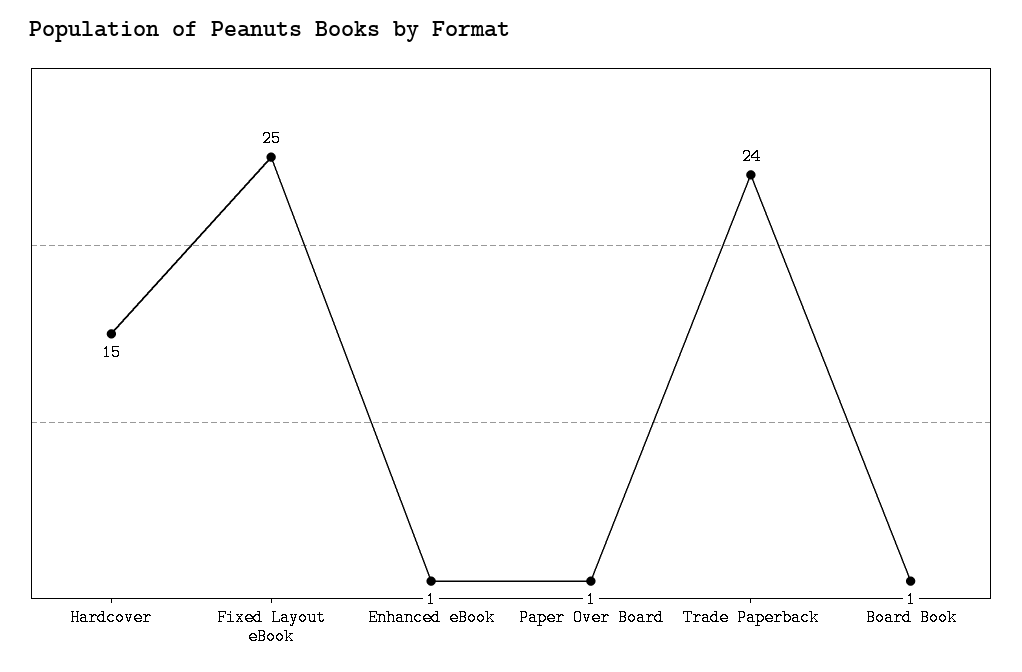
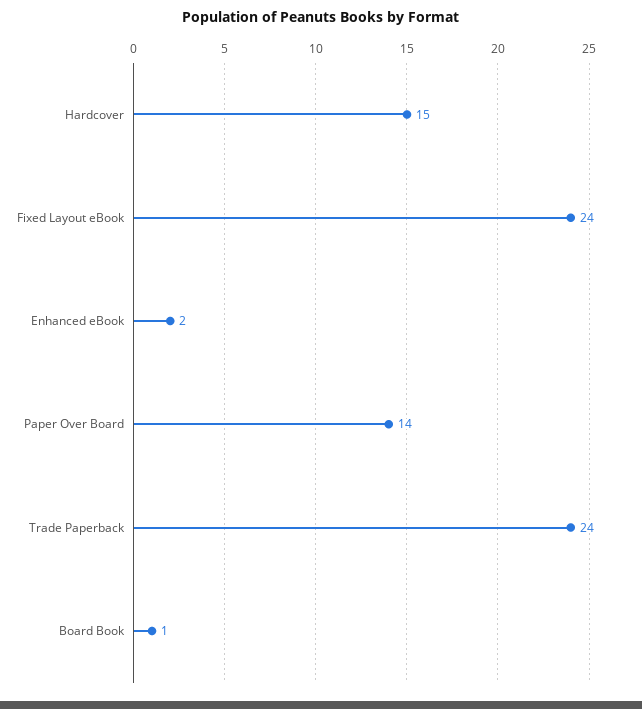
Fixed Layout eBook: 25 -> 24
Enhanced eBook: 1 -> 2
Paper Over Board: 1 -> 14

